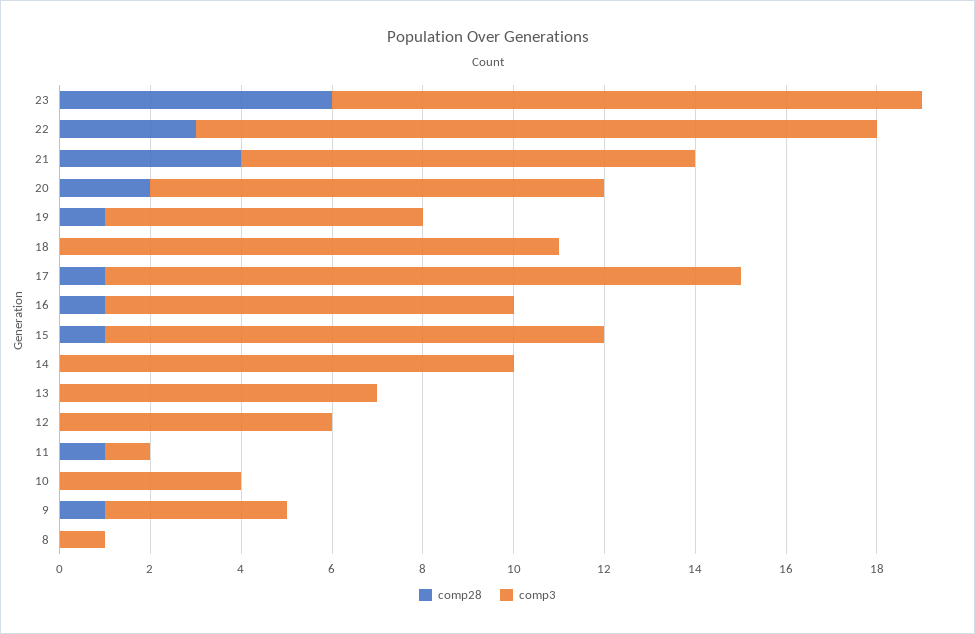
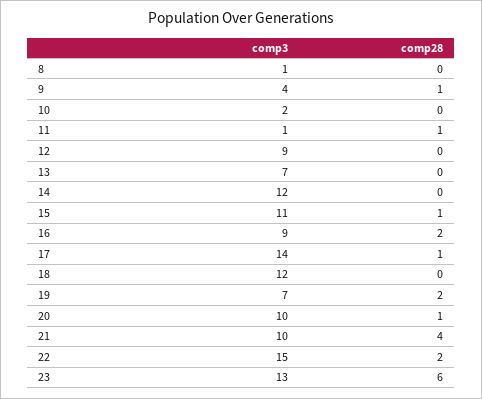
comp28, 22: 3 -> 2
comp28, 20: 2 -> 1
comp28, 19: 1 -> 2
comp3, 18: 11 -> 12
comp28, 16: 1 -> 2
comp3, 14: 10 -> 12
comp3, 12: 6 -> 9
comp3, 10: 4 -> 2

